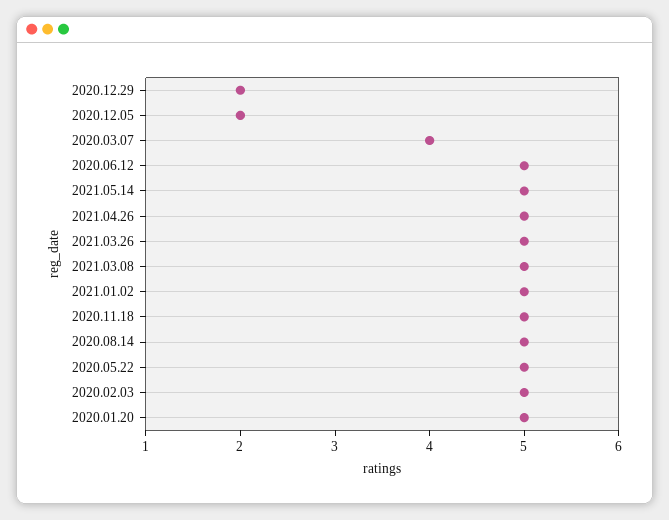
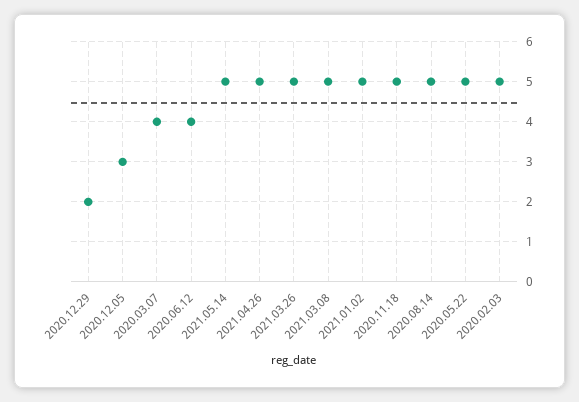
2020.12.05: 2 -> 3
2020.06.12: 5 -> 4
2020.01.20: 5 -> none

